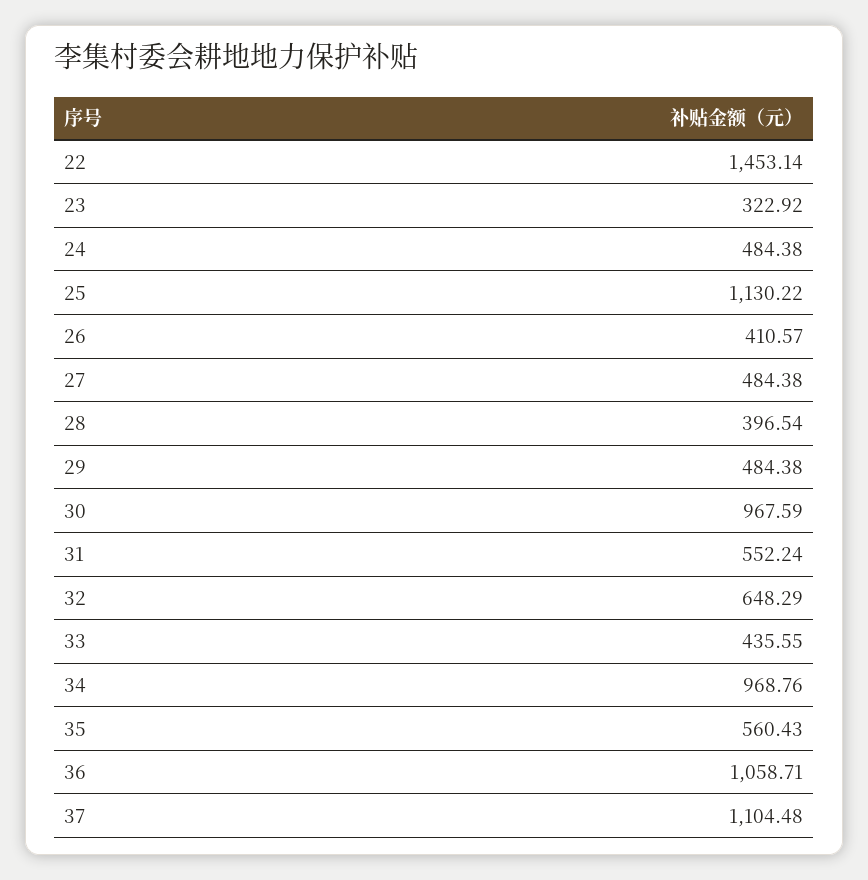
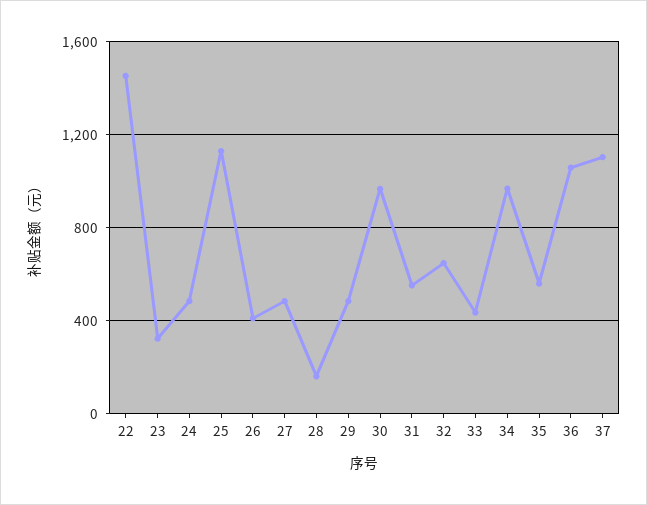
28: 396.54 -> 150

